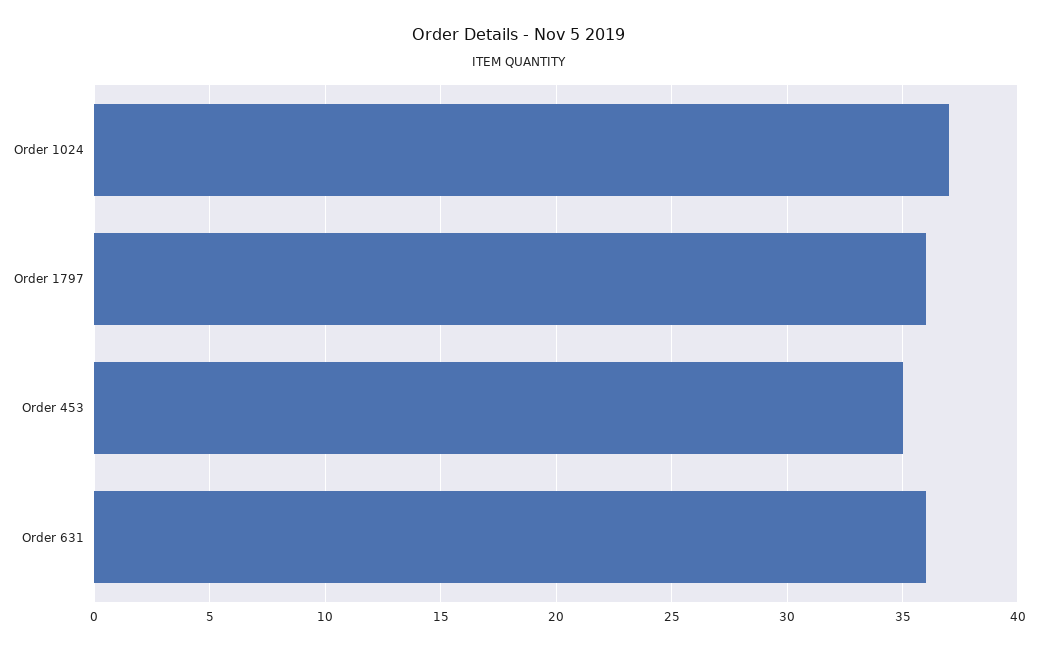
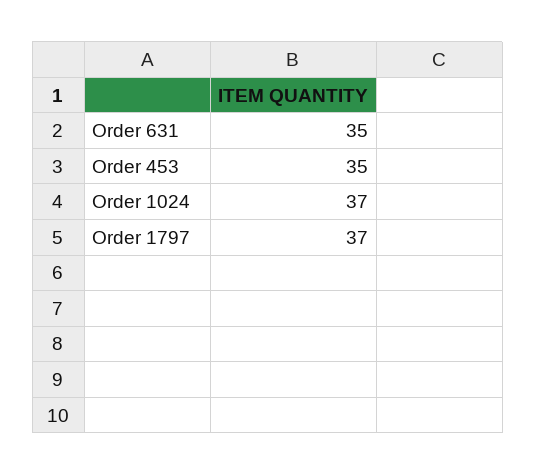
Order 1797: 36 -> 37
Order 631: 36 -> 35

